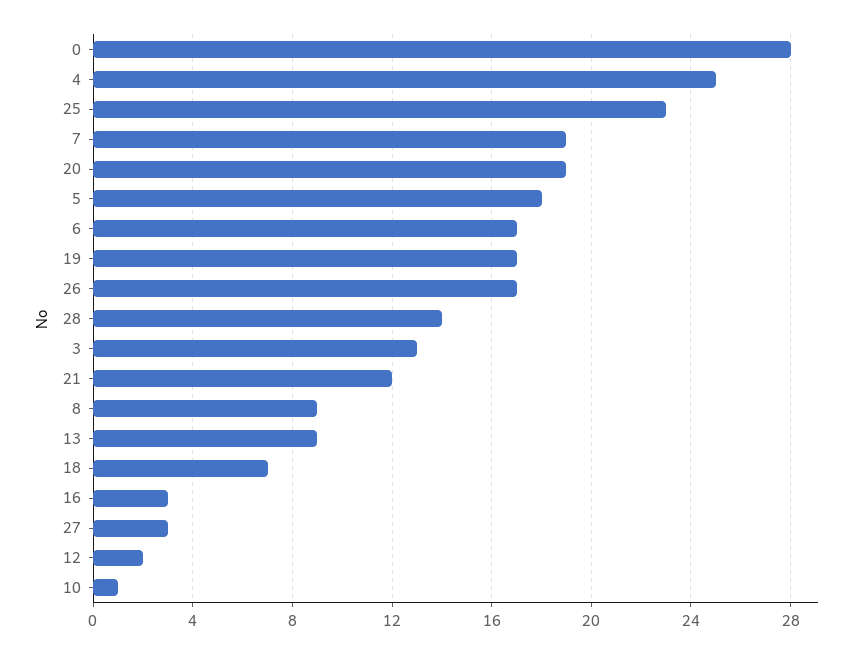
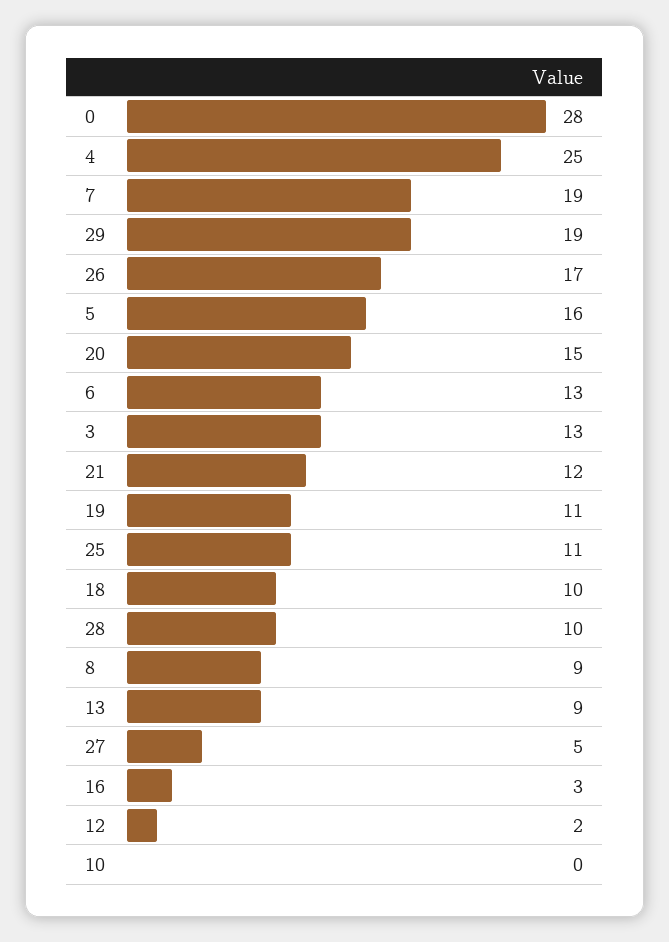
25: 23 -> 11
20: 19 -> 15
5: 18 -> 16
6: 17 -> 13
19: 17 -> 11
28: 14 -> 10
18: 7 -> 10
27: 3 -> 5
10: 1 -> 0
29: none -> 19

